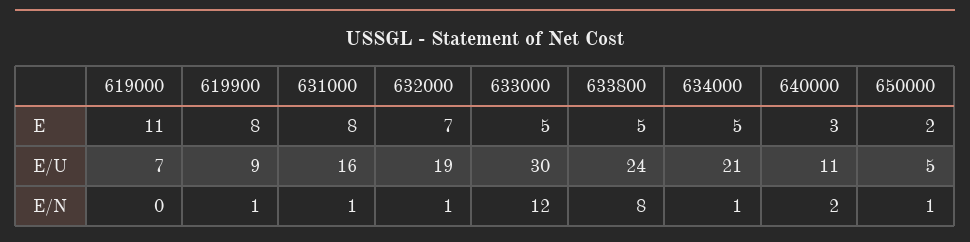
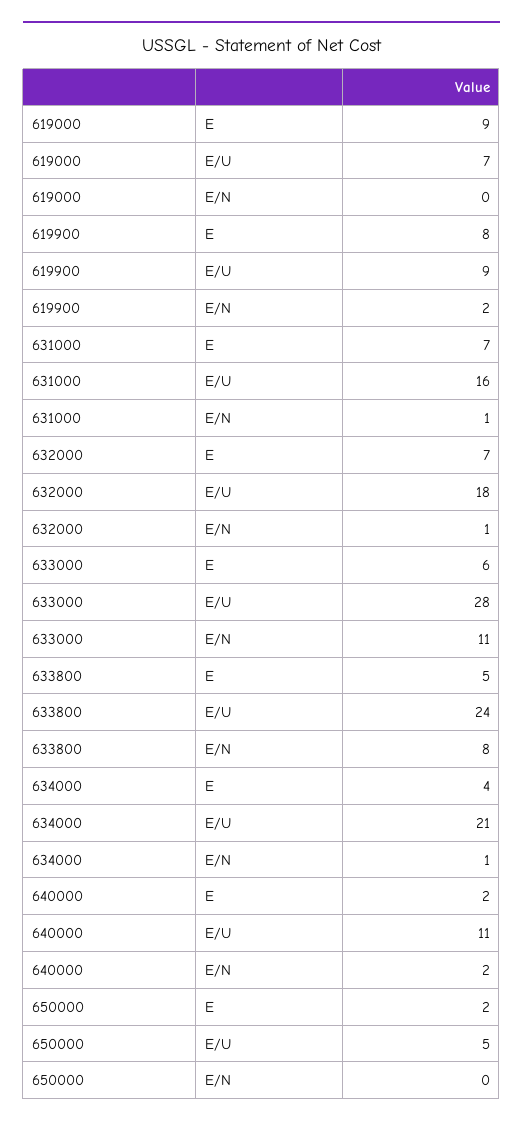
619000, E: 11 -> 9
631000, E: 8 -> 7
633000, E: 5 -> 6
634000, E: 5 -> 4
640000, E: 3 -> 2
632000, E/U: 19 -> 18
633000, E/U: 30 -> 28
619900, E/N: 1 -> 2
633000, E/N: 12 -> 11
650000, E/N: 1 -> 0

